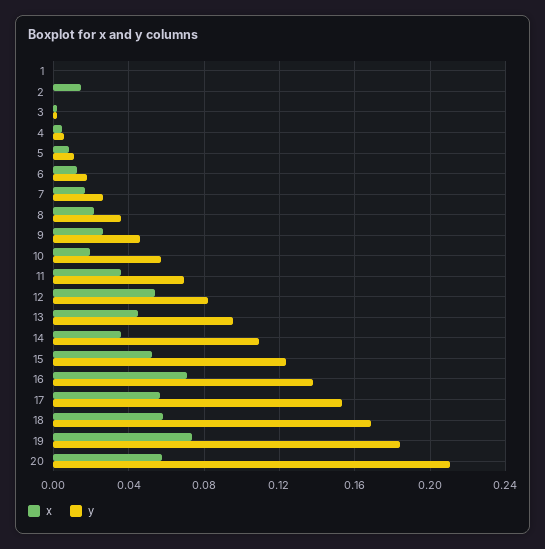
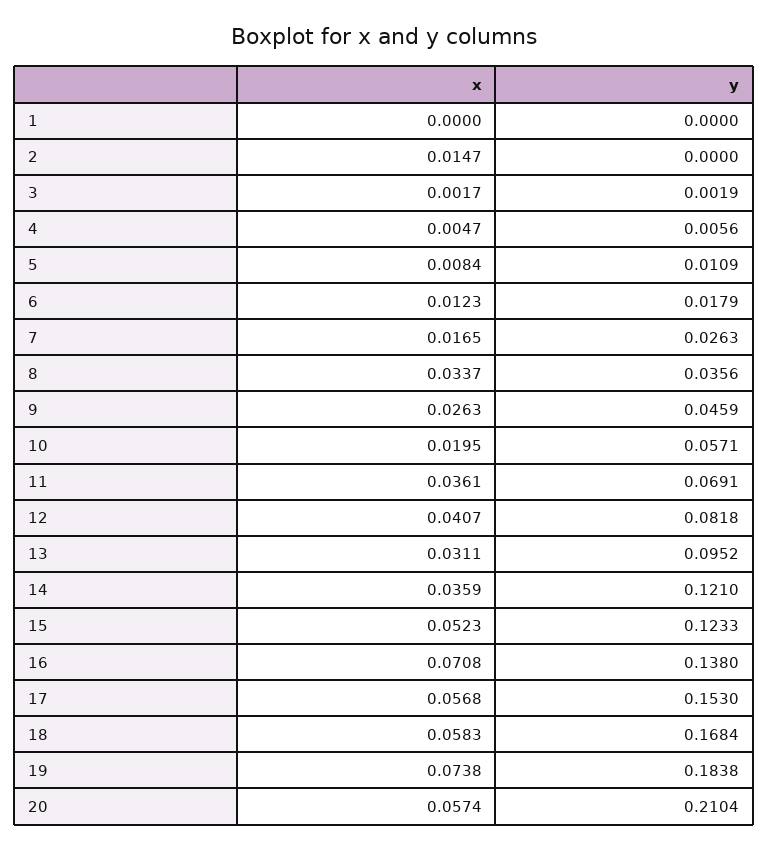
x, 8: 0.02 -> 0.0337
x, 12: 0.055 -> 0.0407
x, 13: 0.045 -> 0.0311
y, 14: 0.11 -> 0.121

